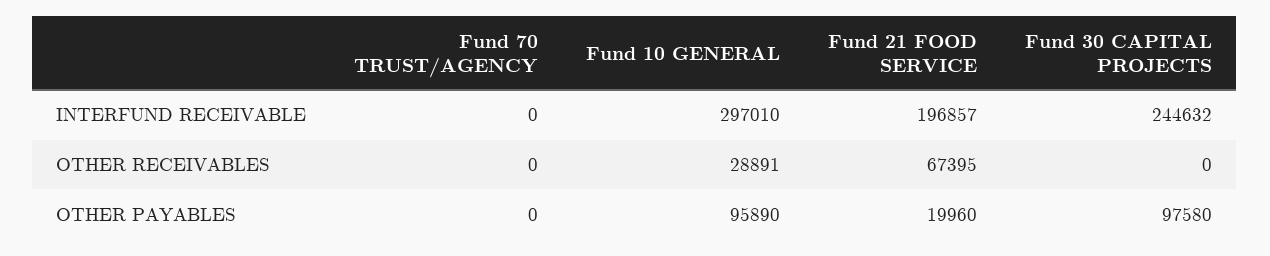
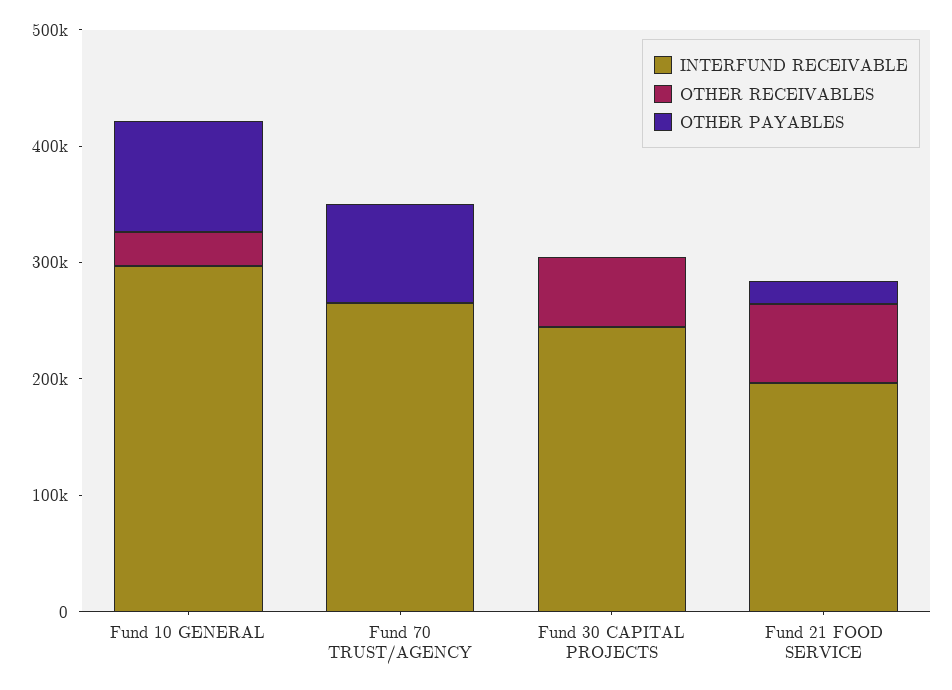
INTERFUND RECEIVABLE, Fund 70 TRUST/AGENCY: 0 -> 260000
OTHER RECEIVABLES, Fund 30 CAPITAL PROJECTS: 0 -> 60000
OTHER PAYABLES, Fund 70 TRUST/AGENCY: 0 -> 80000
OTHER PAYABLES, Fund 30 CAPITAL PROJECTS: 97580 -> 0

